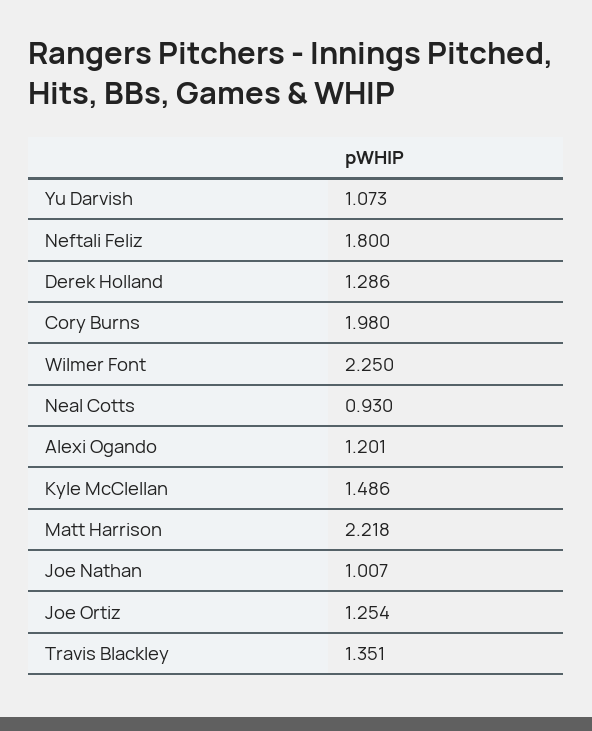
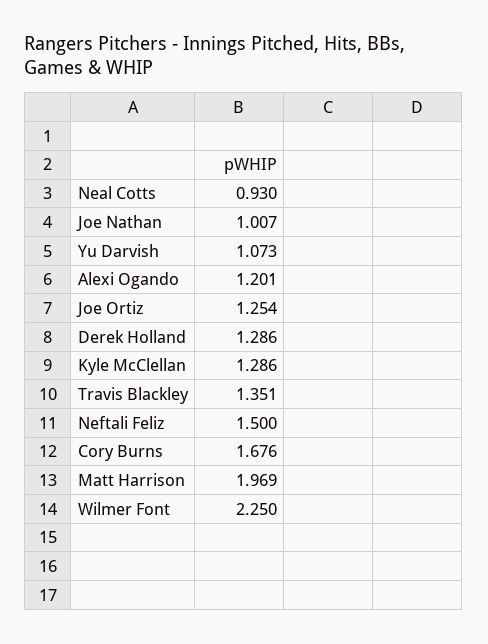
Neftali Feliz: 1.8 -> 1.5
Cory Burns: 1.98 -> 1.676
Kyle McClellan: 1.486 -> 1.286
Matt Harrison: 2.218 -> 1.969

